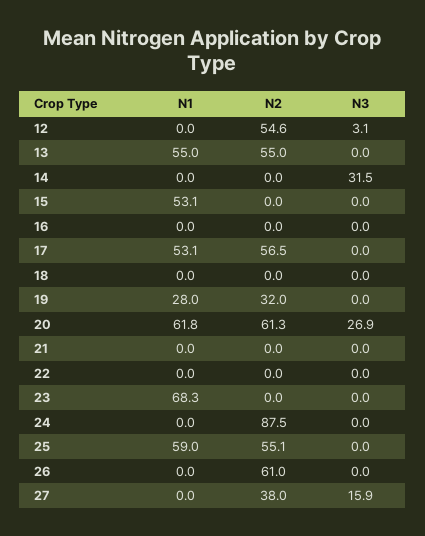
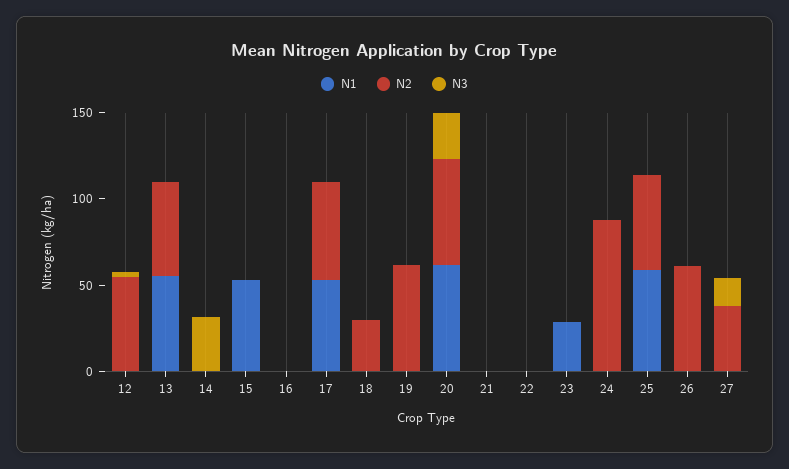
N2, 18: 0 -> 30
N1, 19: 28 -> 0
N2, 19: 32 -> 60
N1, 23: 68.3 -> 30

